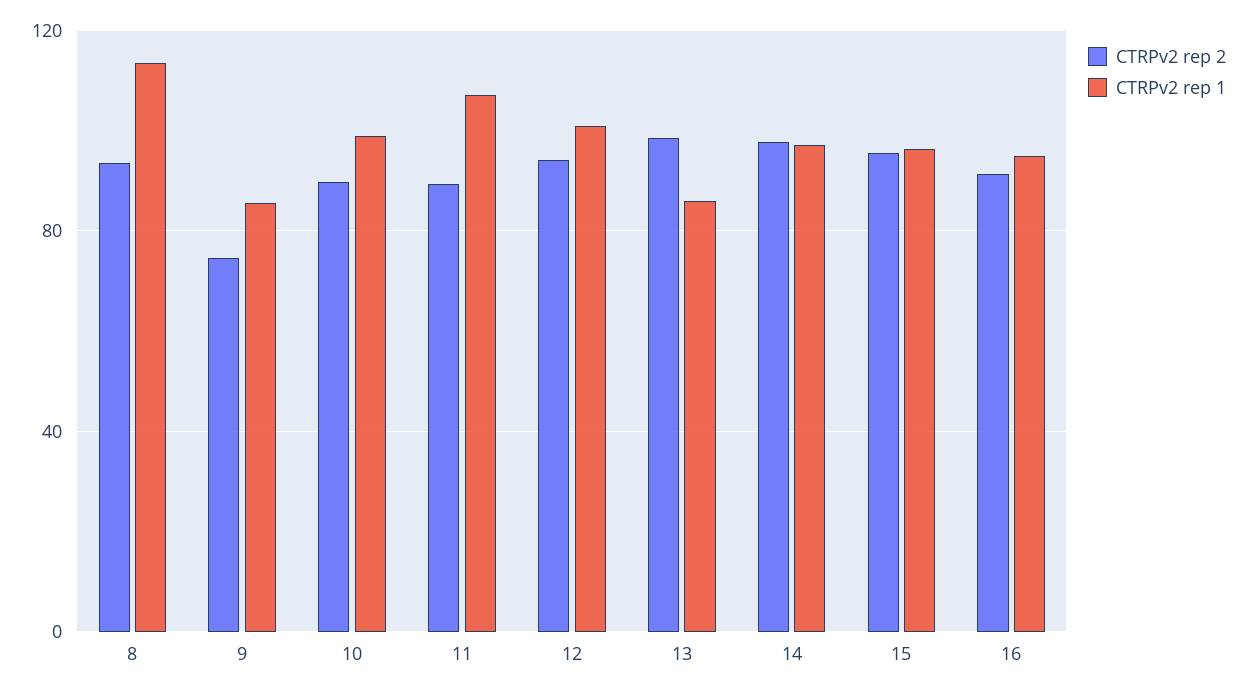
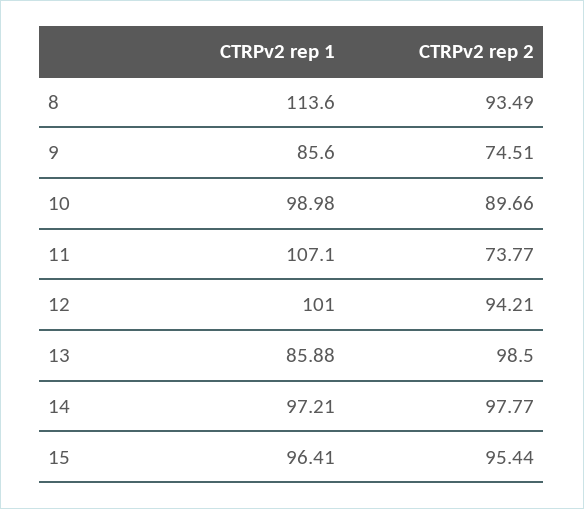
CTRPv2 rep 2, 11: 90 -> 73.77
CTRPv2 rep 2, 16: 90 -> none
CTRPv2 rep 1, 16: 95 -> none

